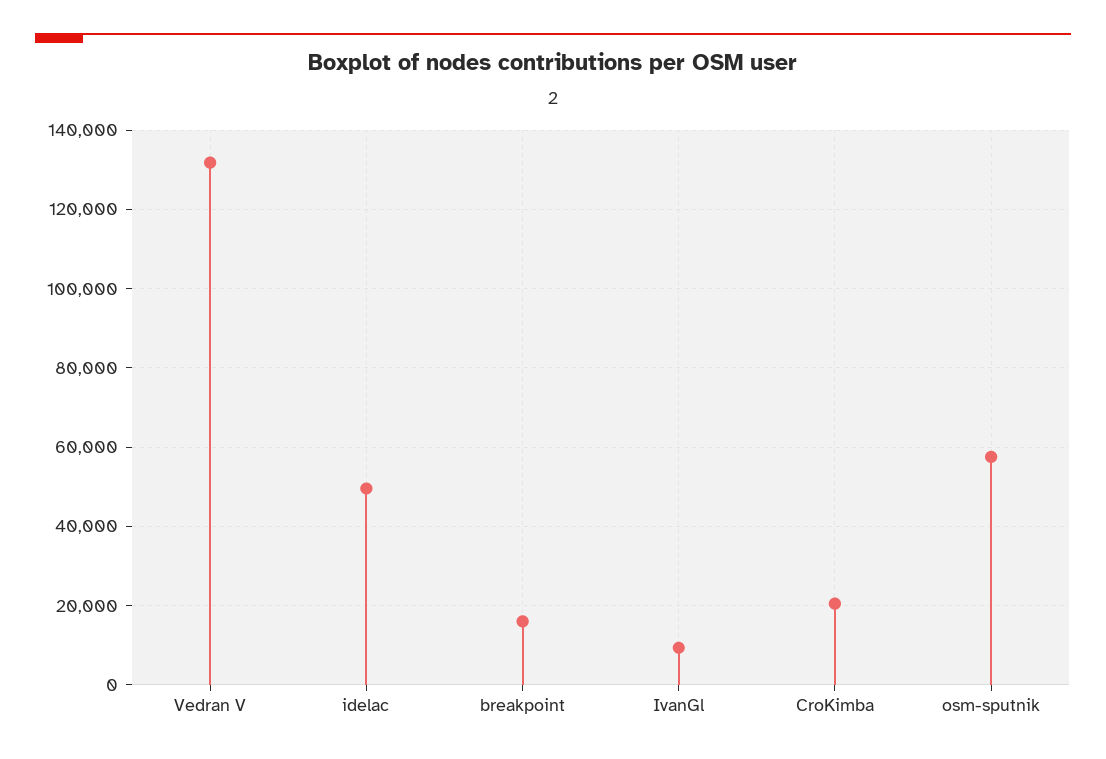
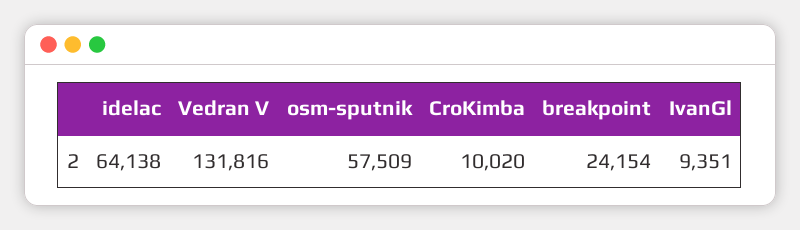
idelac: 50000 -> 64138
breakpoint: 16000 -> 24154
CroKimba: 20000 -> 10020

